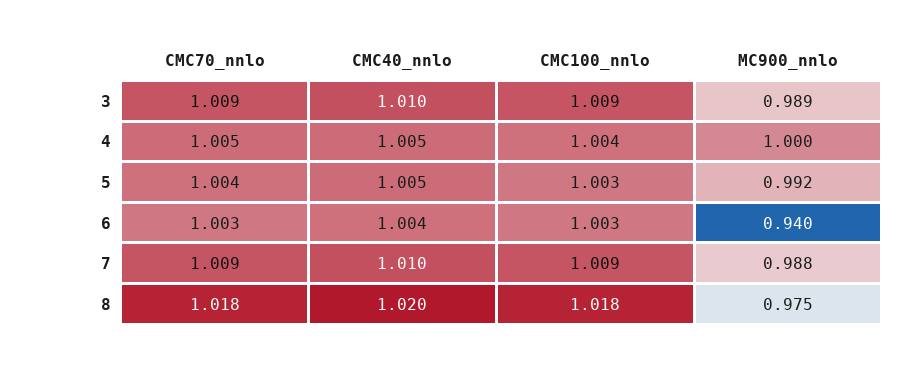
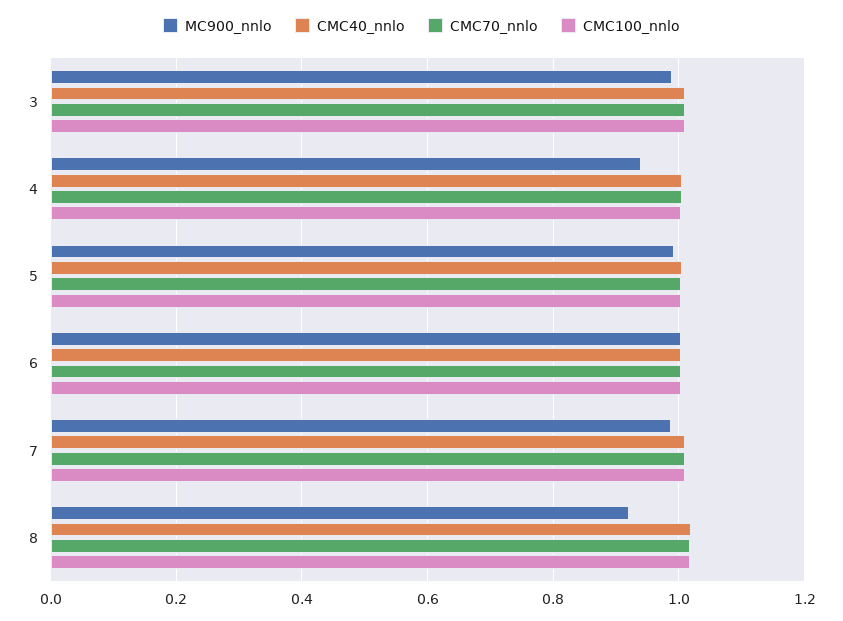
MC900_nnlo, 4: 1 -> 0.94
MC900_nnlo, 6: 0.94 -> 1
MC900_nnlo, 8: 0.975 -> 0.92

